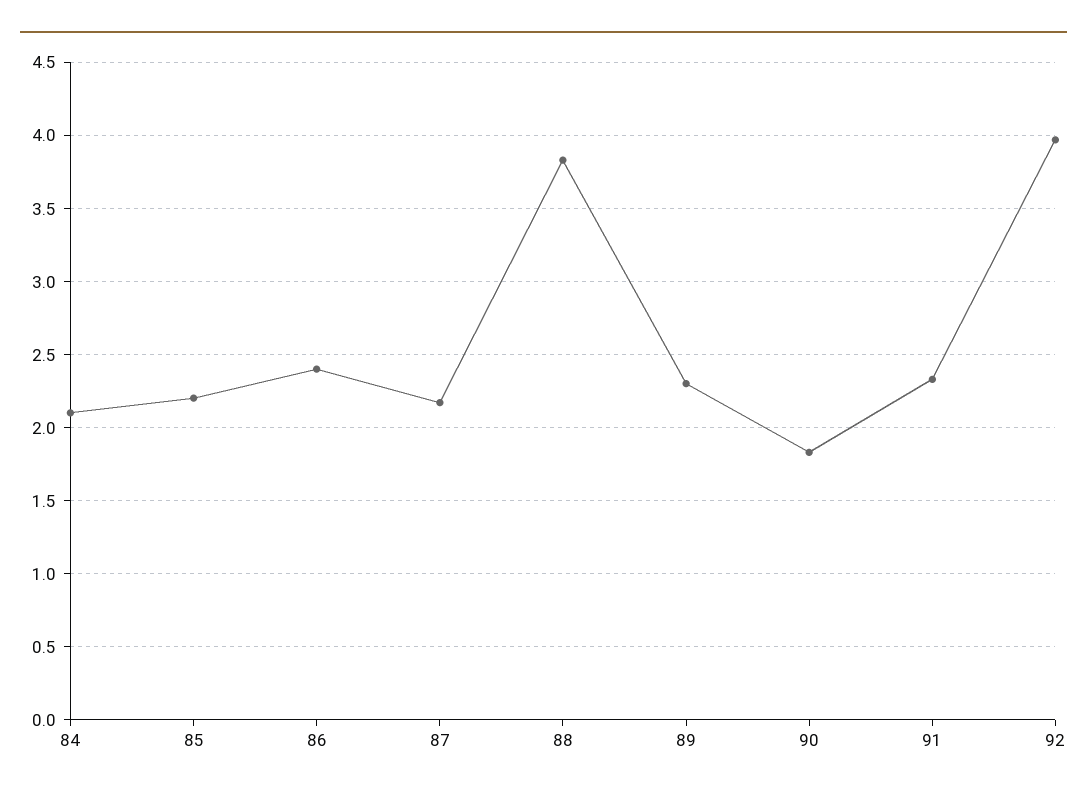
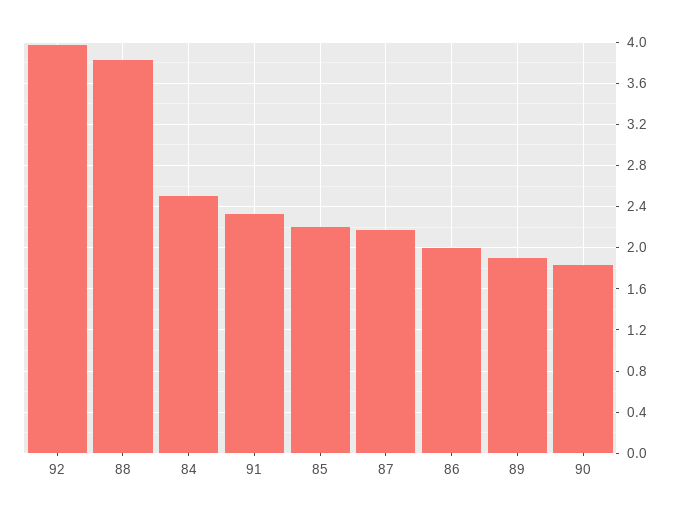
84: 2.1 -> 2.5
86: 2.4 -> 2
89: 2.3 -> 1.9

